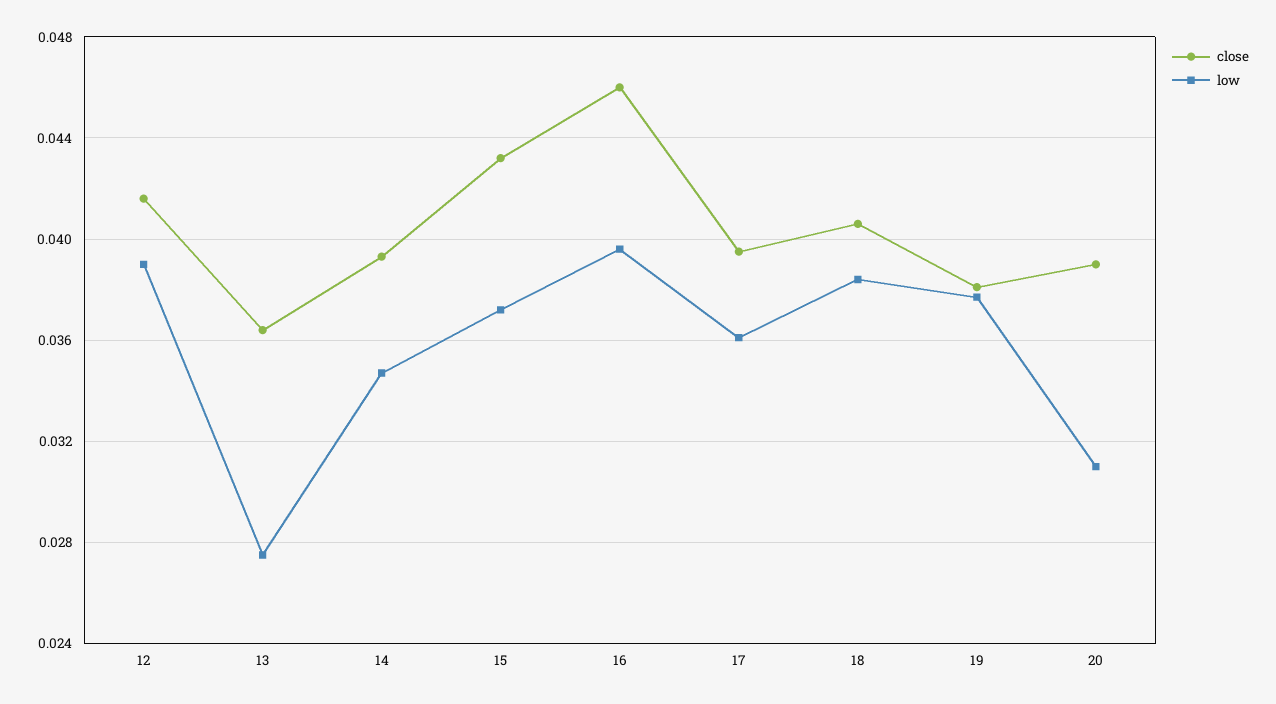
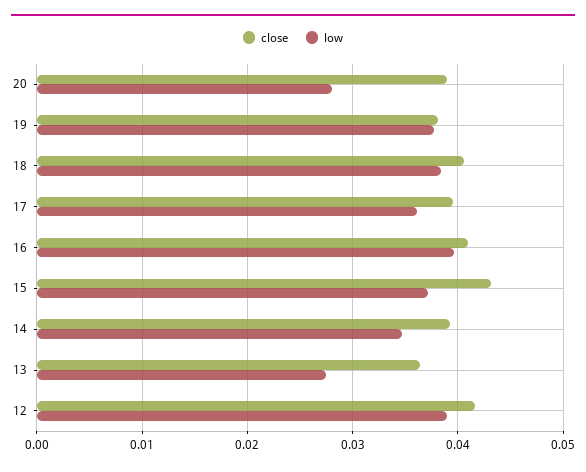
close, 16: 0.046 -> 0.041
low, 20: 0.031 -> 0.028

